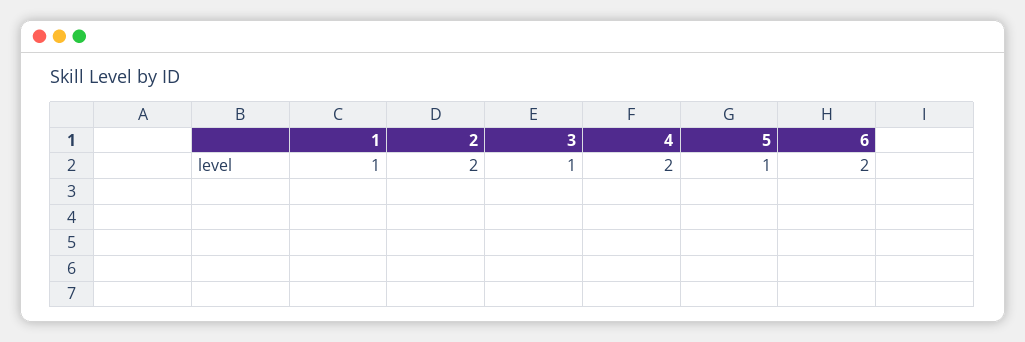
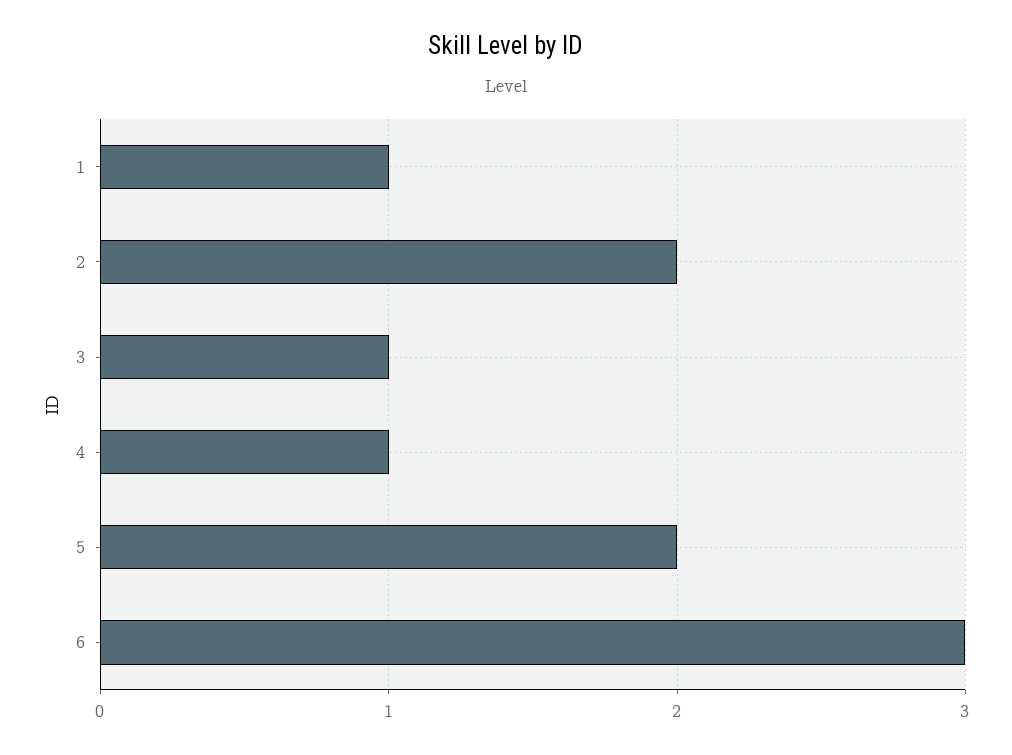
4: 2 -> 1
5: 1 -> 2
6: 2 -> 3

